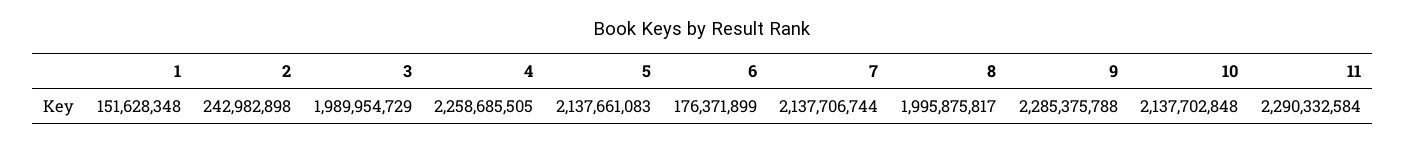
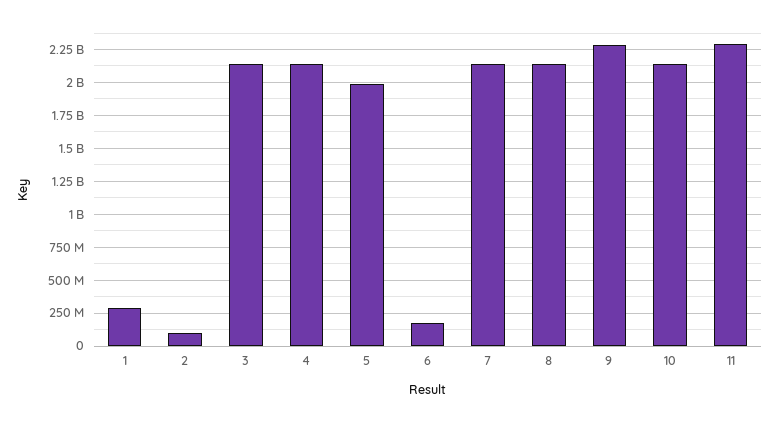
1: 151628348 -> 300000000
2: 242982898 -> 100000000
3: 1989954729 -> 2150000000
4: 2258685505 -> 2150000000
5: 2137661083 -> 2000000000
8: 1995875817 -> 2150000000

